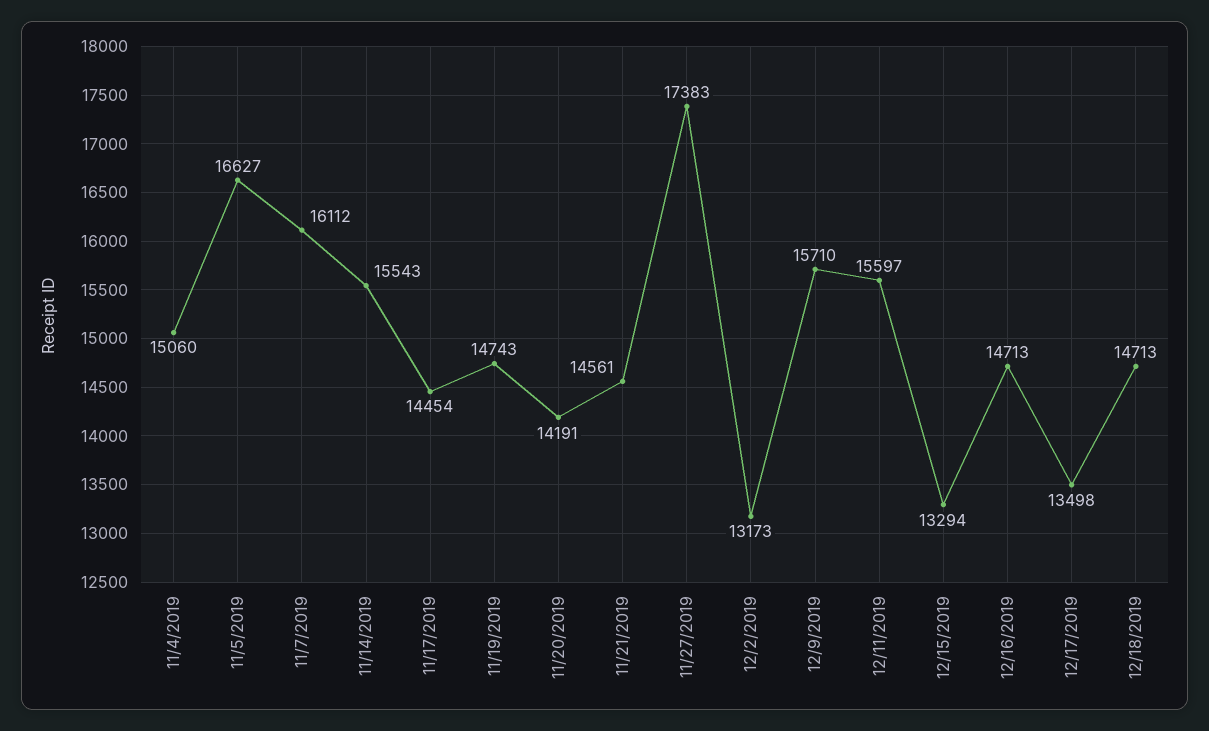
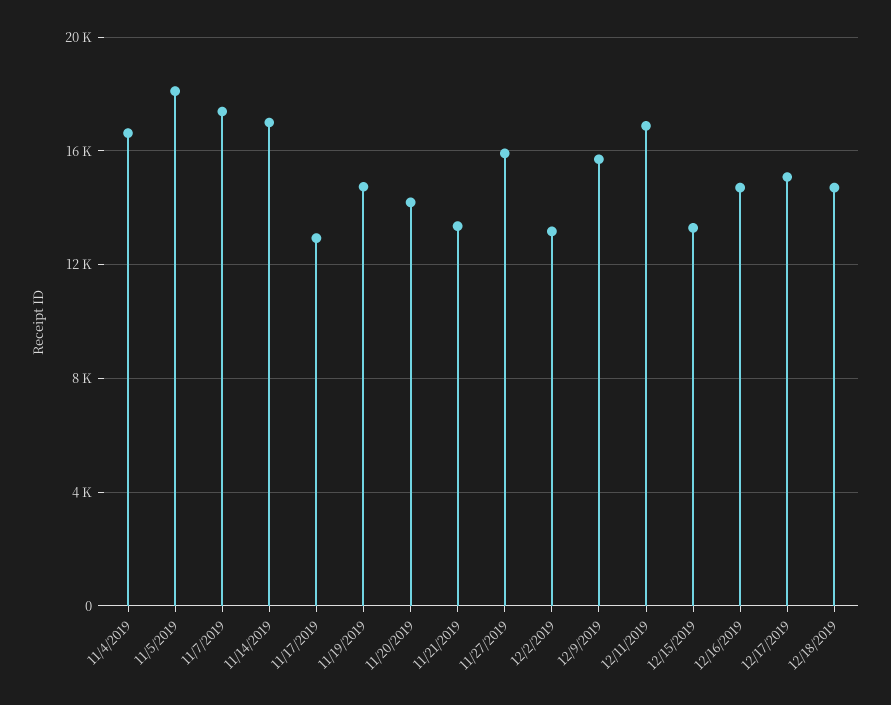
11/4/2019: 15060 -> 16500
11/5/2019: 16627 -> 18000
11/7/2019: 16112 -> 17500
11/14/2019: 15543 -> 17000
11/17/2019: 14454 -> 13000
11/21/2019: 14561 -> 13500
11/27/2019: 17383 -> 16000
12/11/2019: 15597 -> 17000
12/17/2019: 13498 -> 15000

